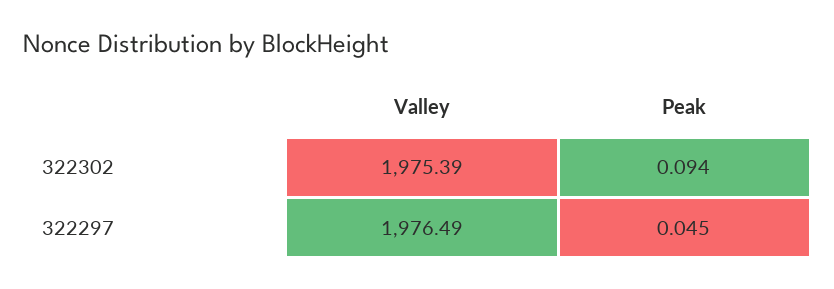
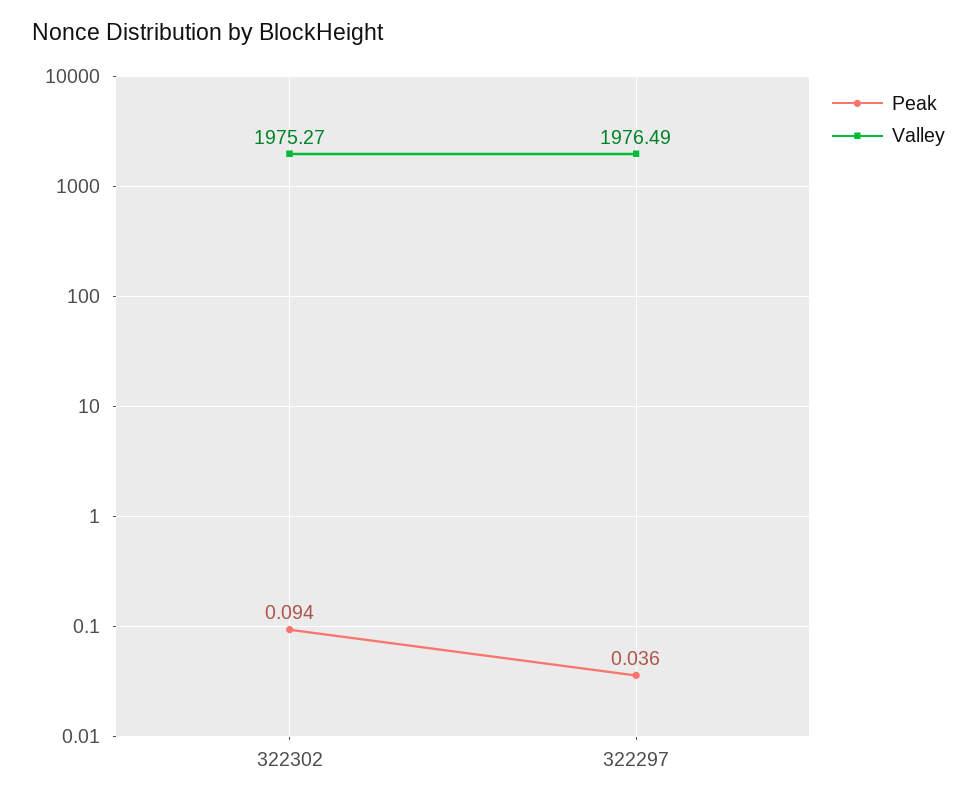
Valley, 322302: 1975.39 -> 1975.27
Peak, 322297: 0.045 -> 0.036

